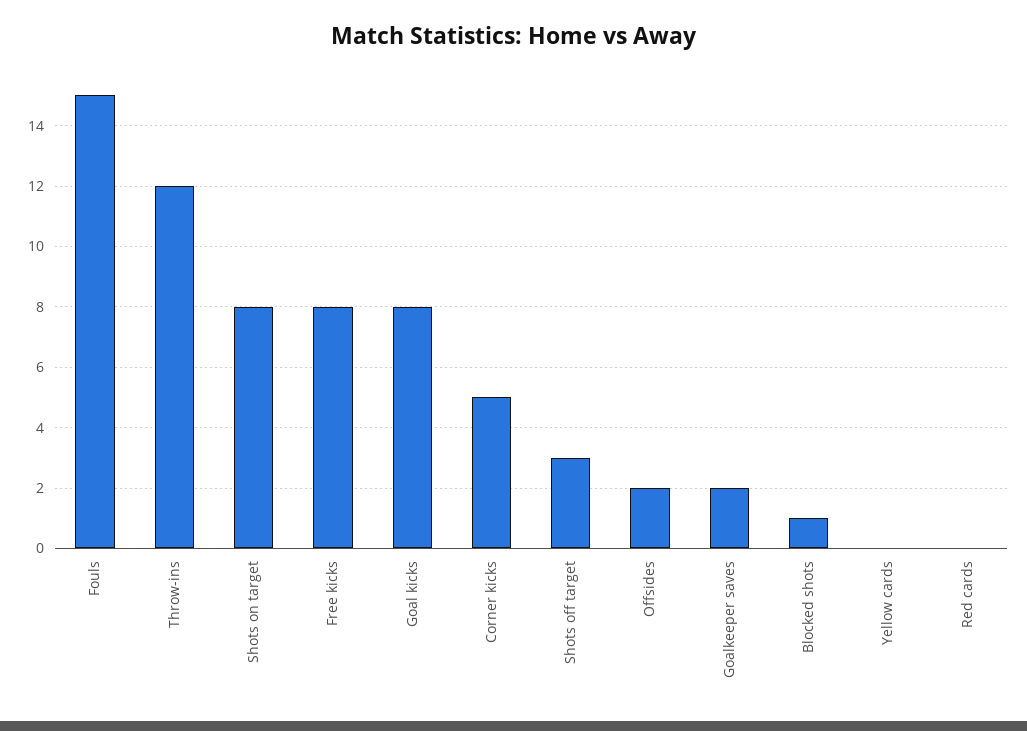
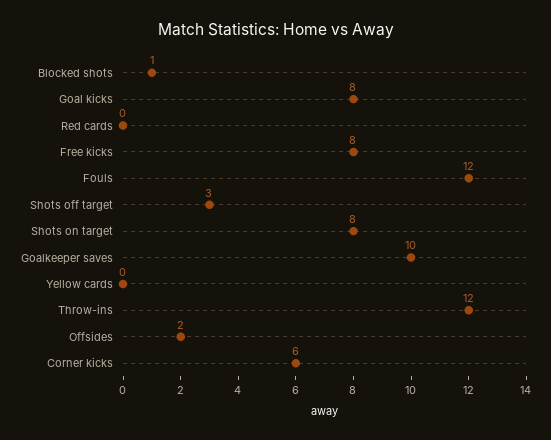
Fouls: 15 -> 12
Corner kicks: 5 -> 6
Goalkeeper saves: 2 -> 10

